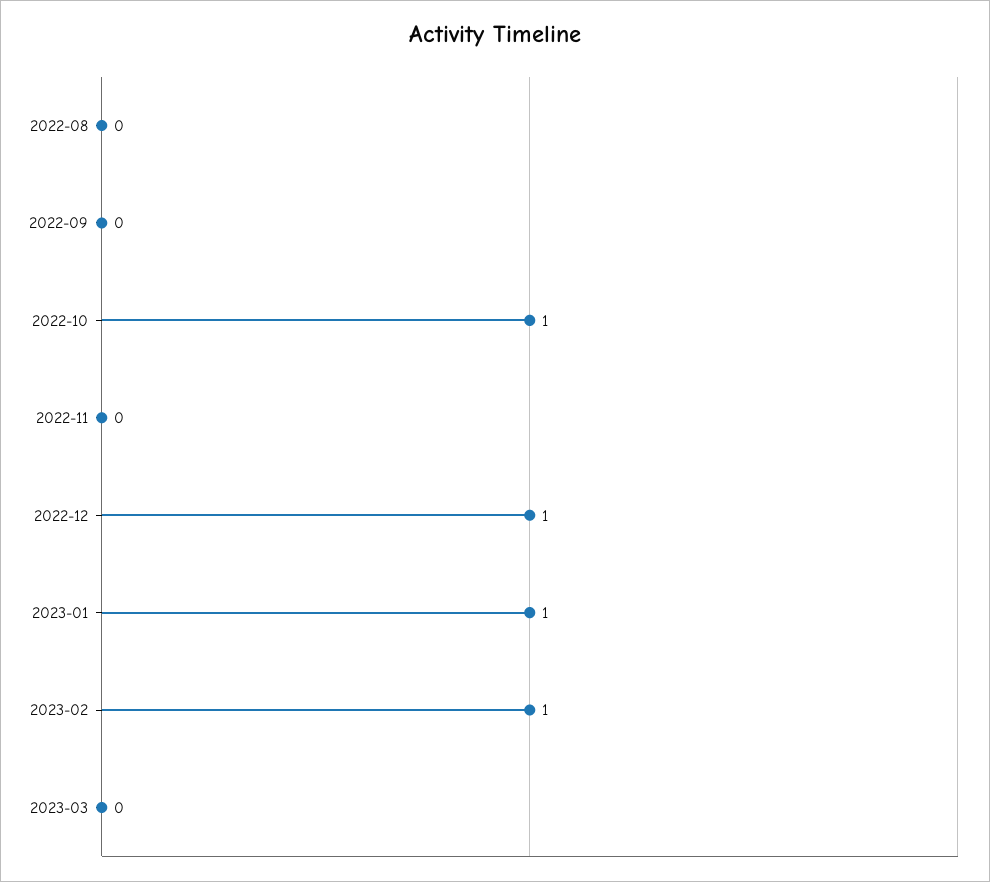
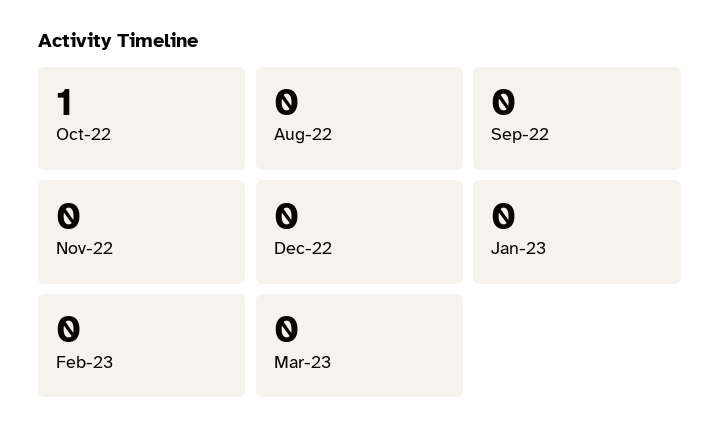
2022-12: 1 -> 0
2023-01: 1 -> 0
2023-02: 1 -> 0

